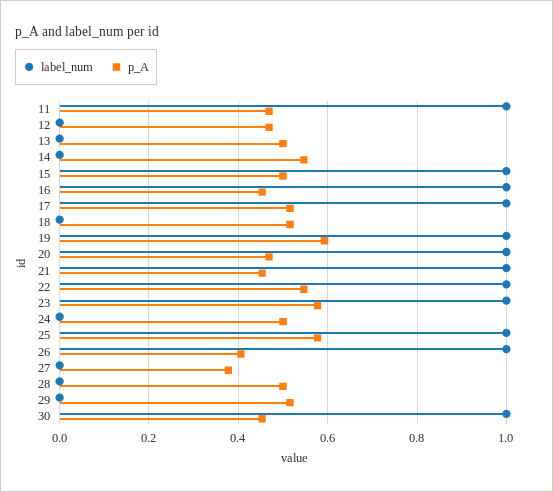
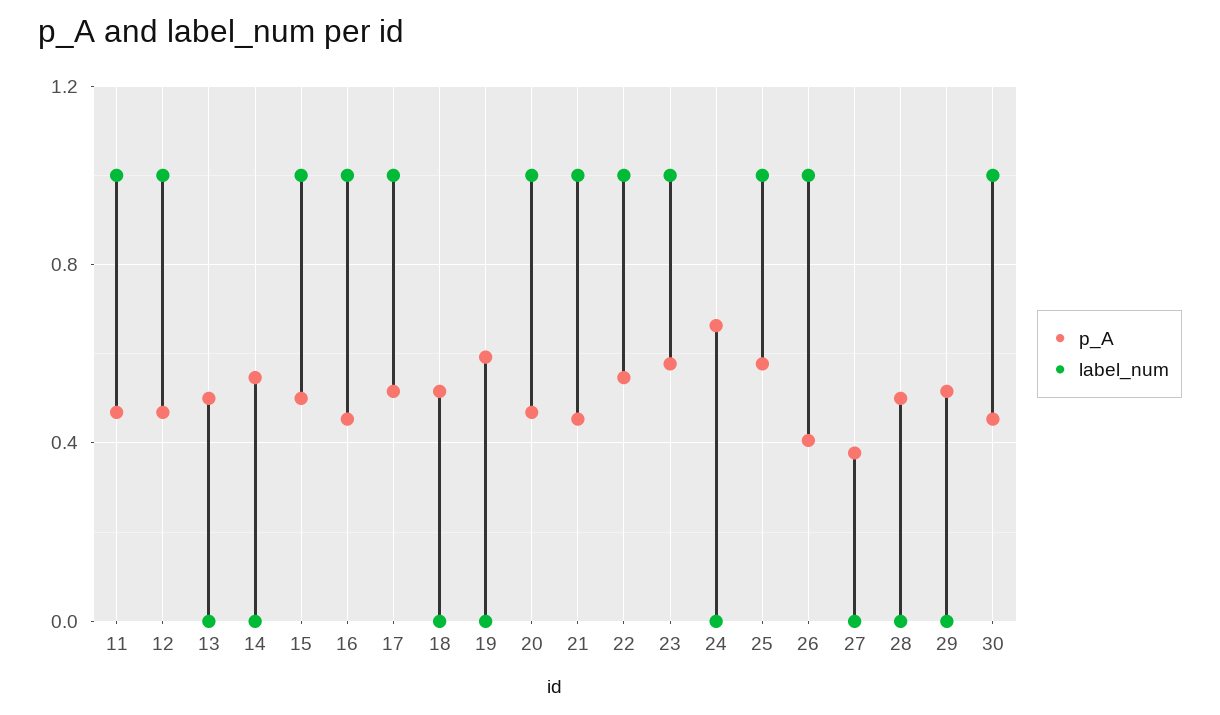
label_num, 12: 0 -> 1
label_num, 19: 1 -> 0
p_A, 24: 0.5 -> 0.65

